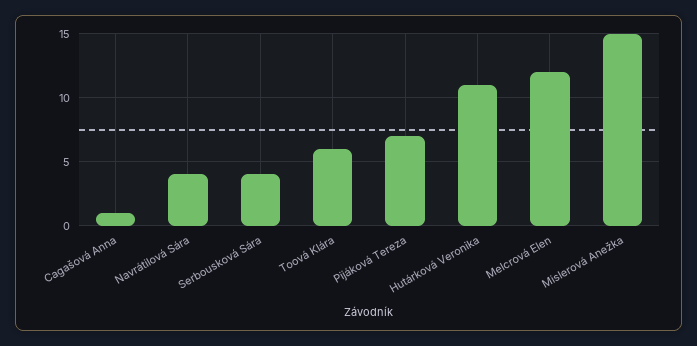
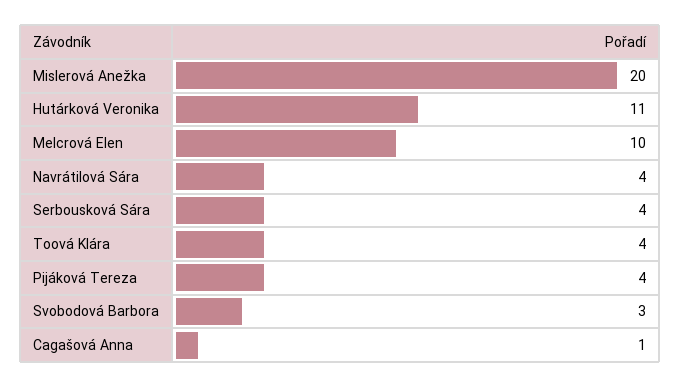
Toová Klára: 6 -> 4
Pijáková Tereza: 7 -> 4
Melcrová Elen: 12 -> 10
Mislerová Anežka: 15 -> 20
Svobodová Barbora: none -> 3

